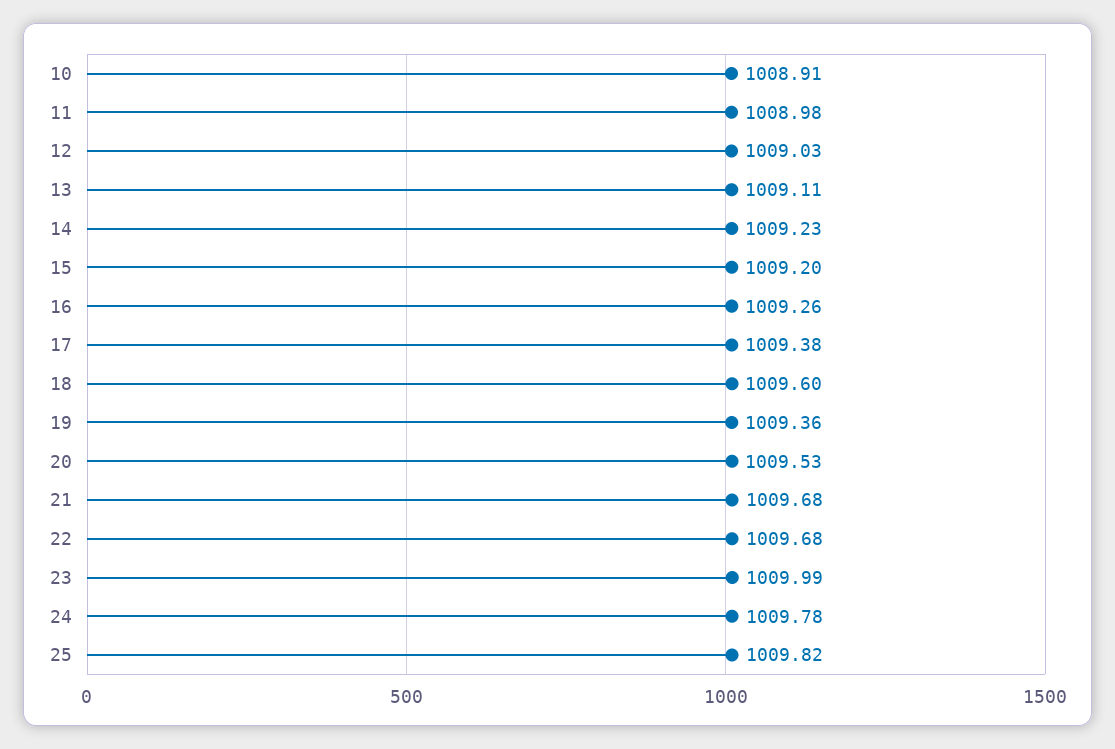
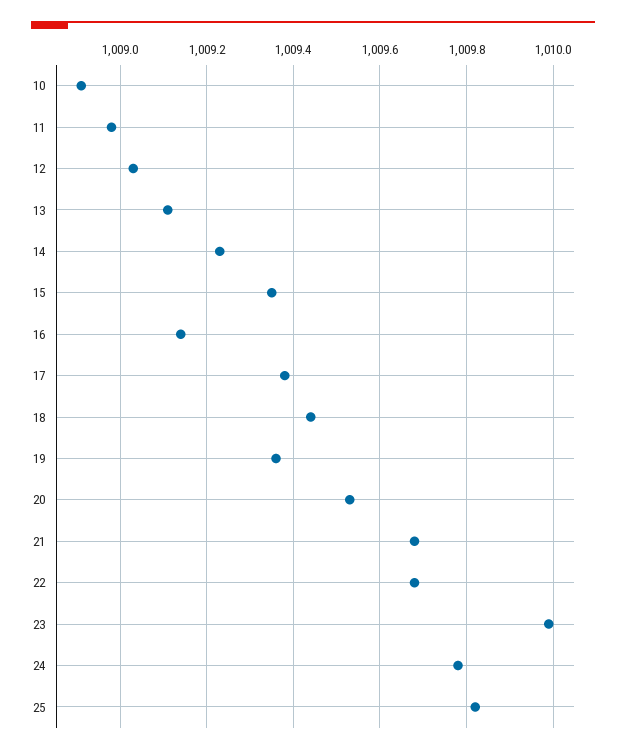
15: 1009.2 -> 1009.35
16: 1009.26 -> 1009.15
18: 1009.6 -> 1009.45

